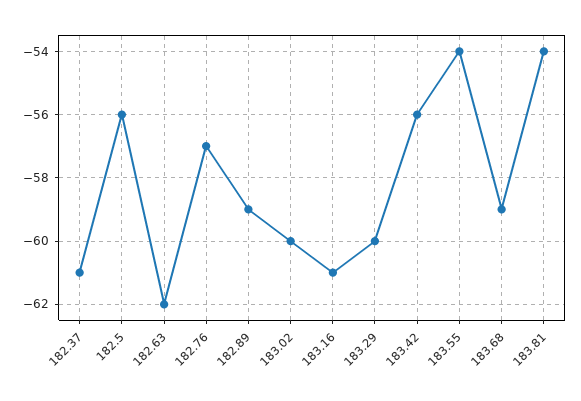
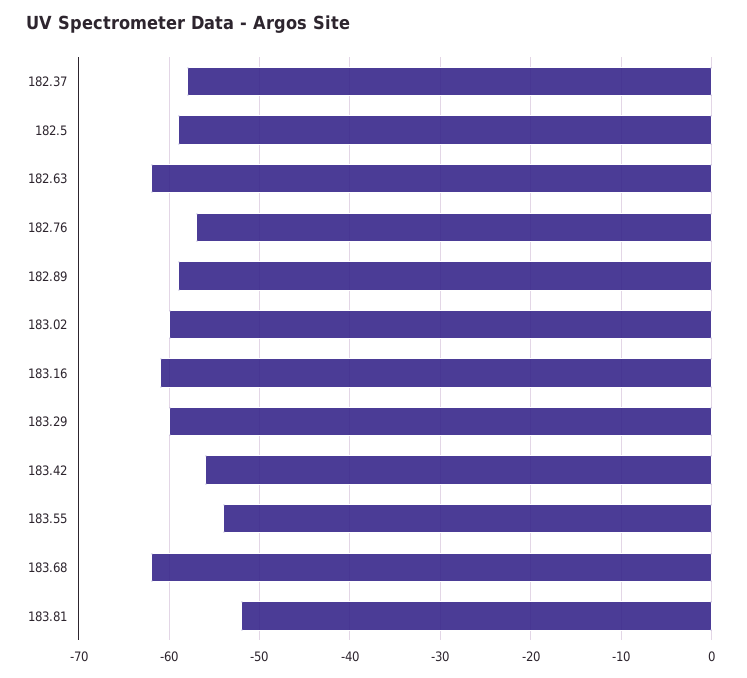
182.37: -61 -> -58
182.5: -56 -> -59
183.68: -59 -> -62
183.81: -54 -> -52

